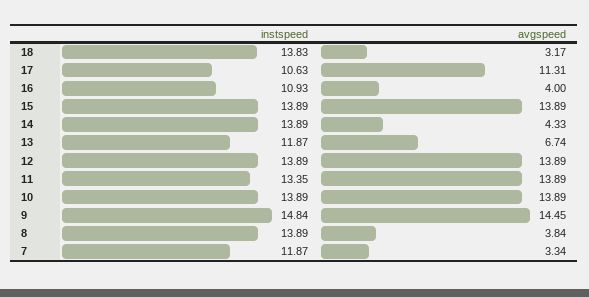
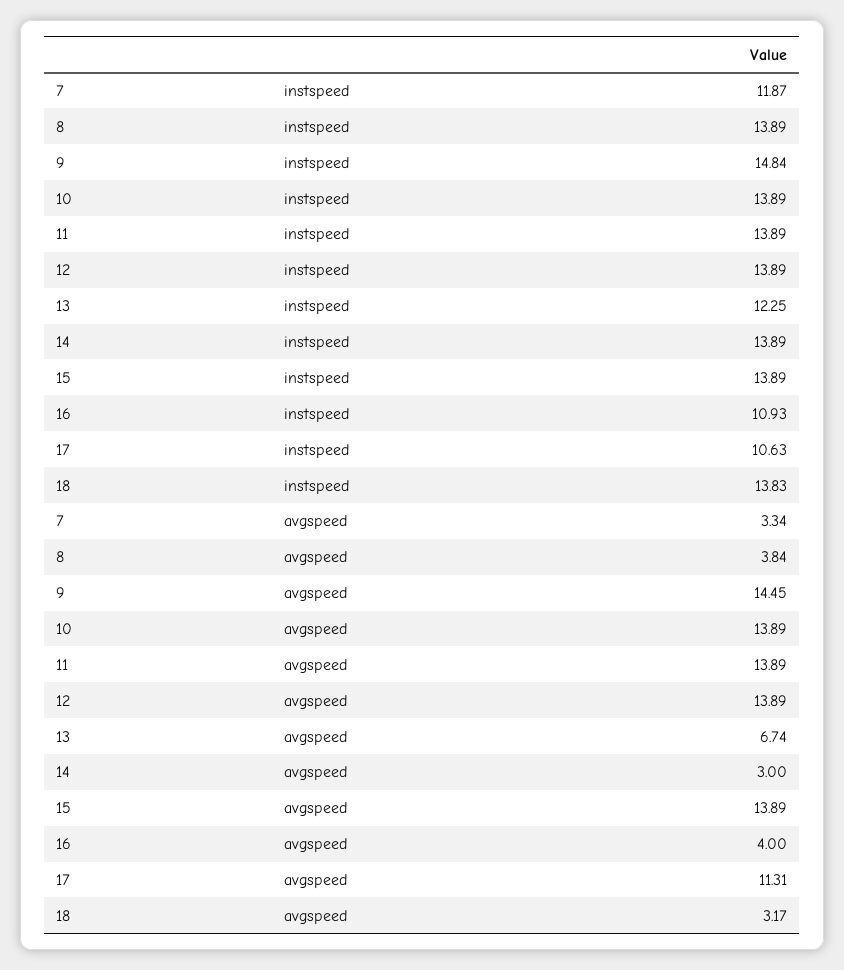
avgspeed, 14: 4.33 -> 3
instspeed, 13: 11.87 -> 12.25
instspeed, 11: 13.35 -> 13.89

